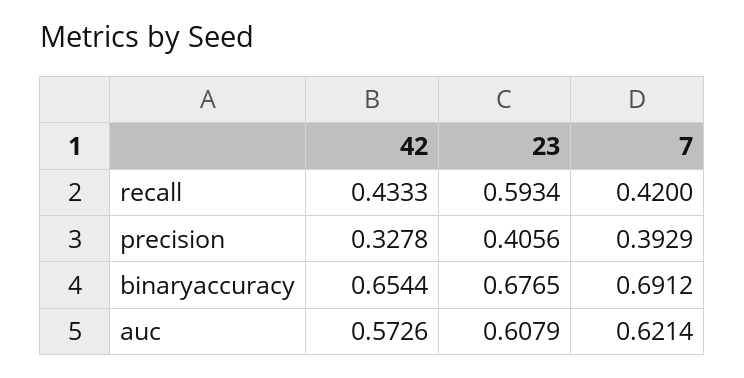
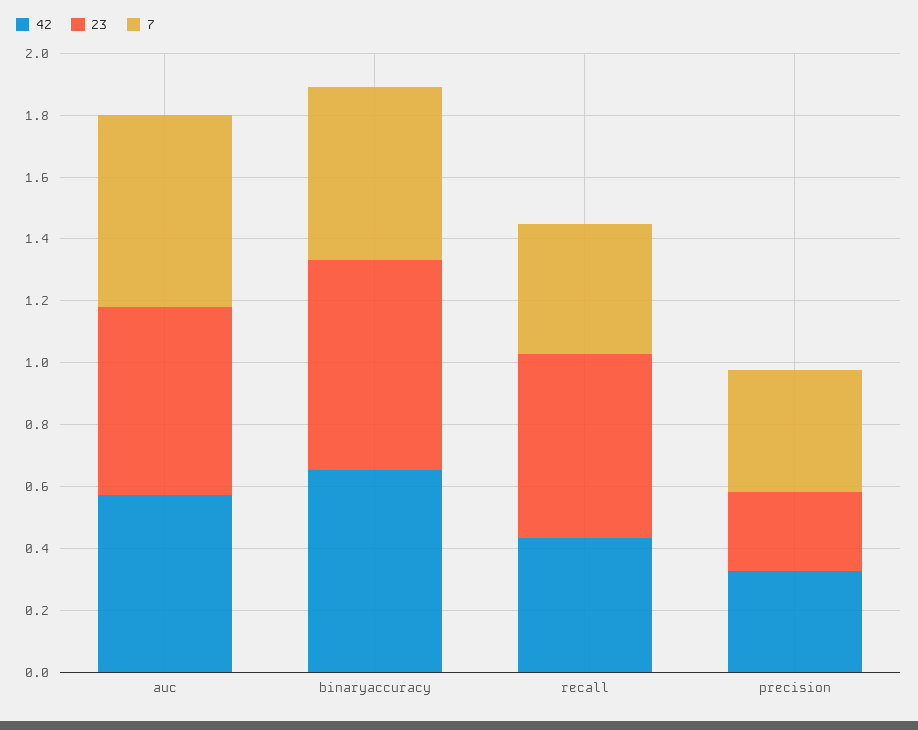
23, precision: 0.4056 -> 0.25
7, binaryaccuracy: 0.6912 -> 0.55

